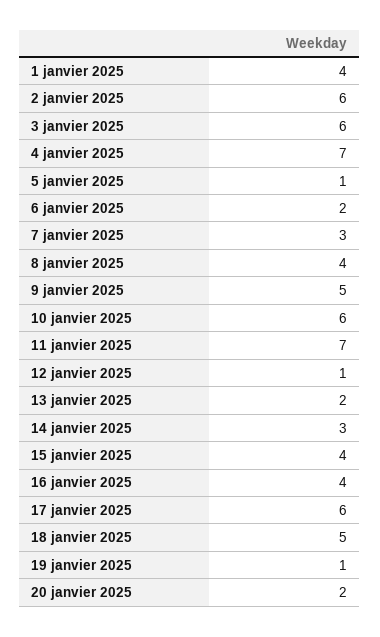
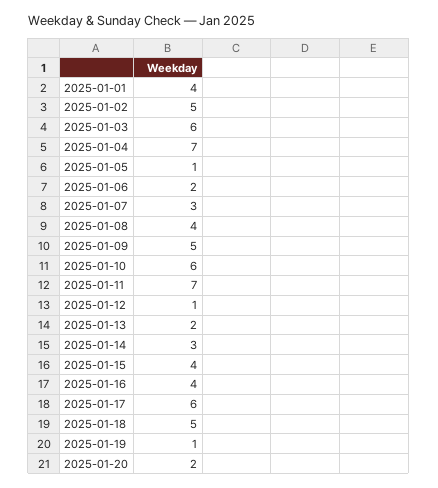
2 janvier 2025: 6 -> 5

